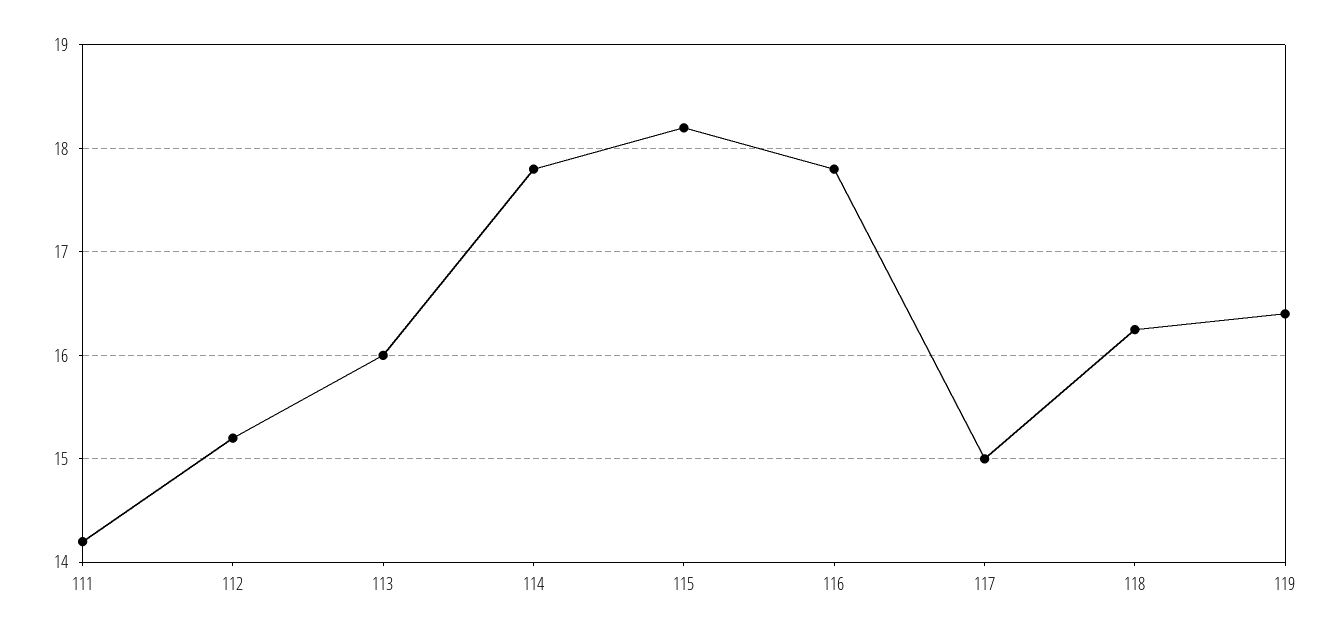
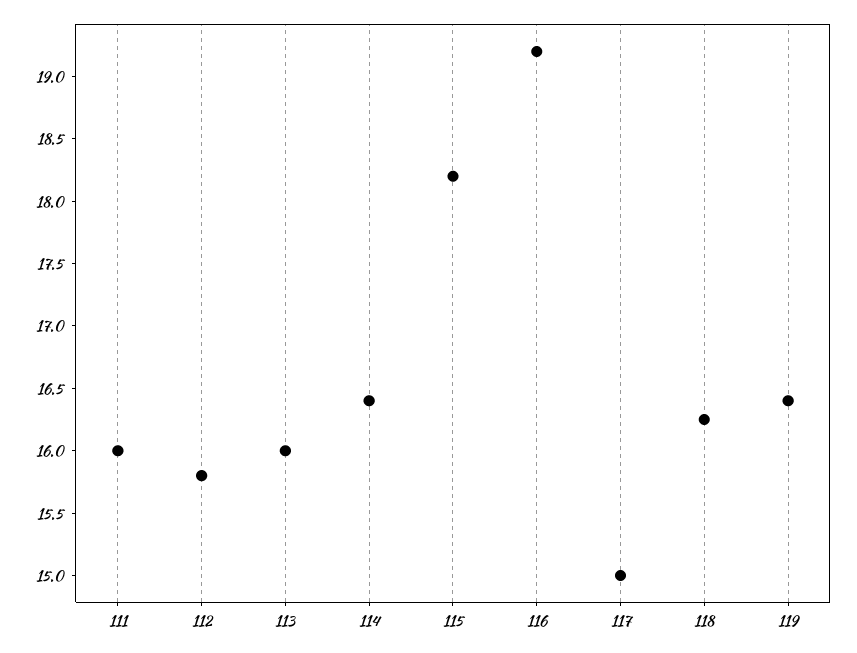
111: 14.2 -> 16
112: 15.2 -> 15.8
114: 17.8 -> 16.4
116: 17.8 -> 19.2

